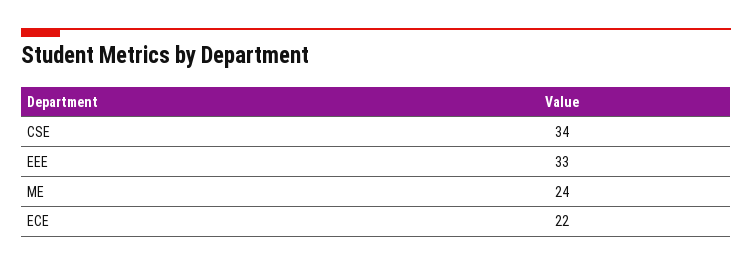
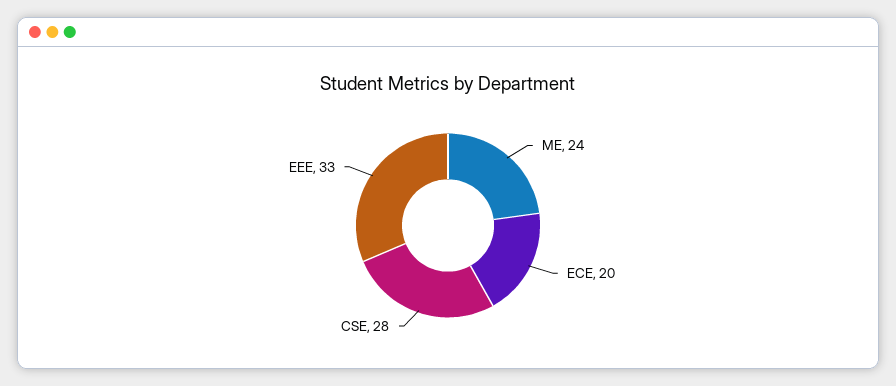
CSE: 34 -> 28
ECE: 22 -> 20

